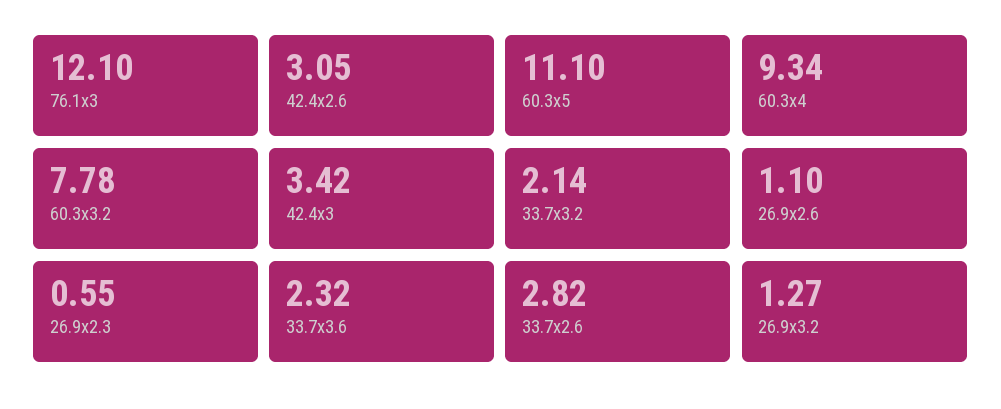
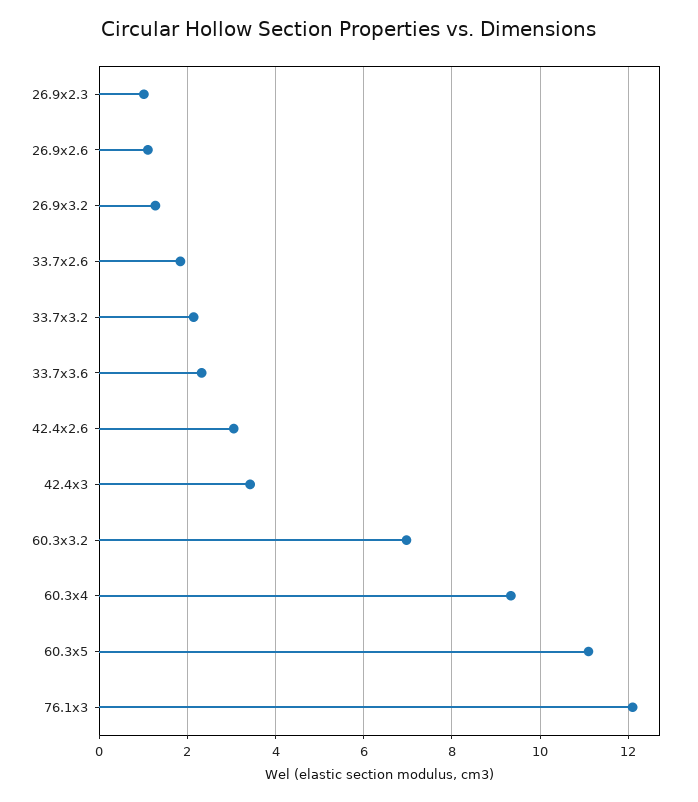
60.3x3.2: 7.78 -> 7
26.9x2.3: 0.55 -> 1
33.7x2.6: 2.82 -> 1.8

